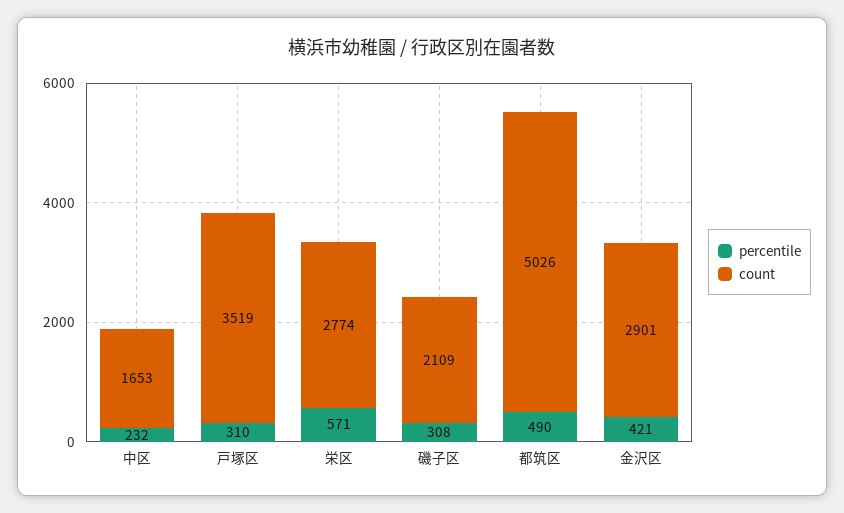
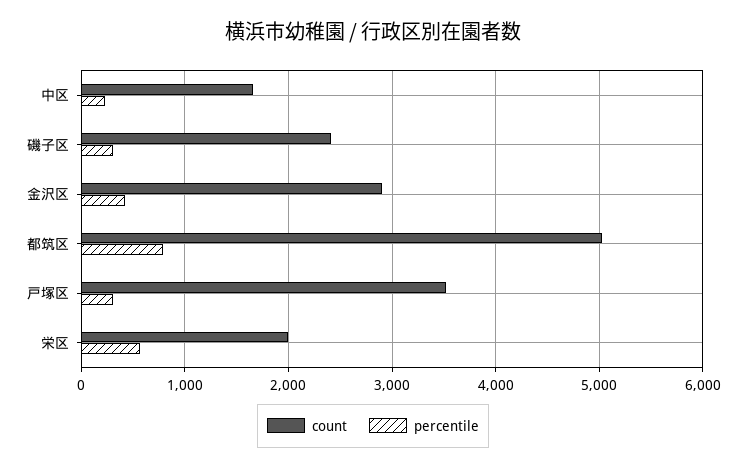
count, 栄区: 2774 -> 2000
count, 磯子区: 2109 -> 2400
percentile, 都筑区: 490 -> 800

